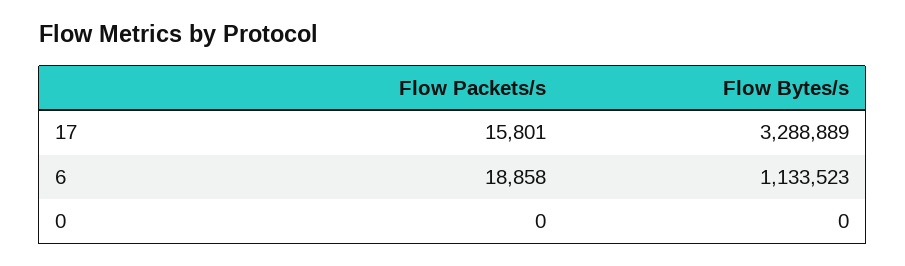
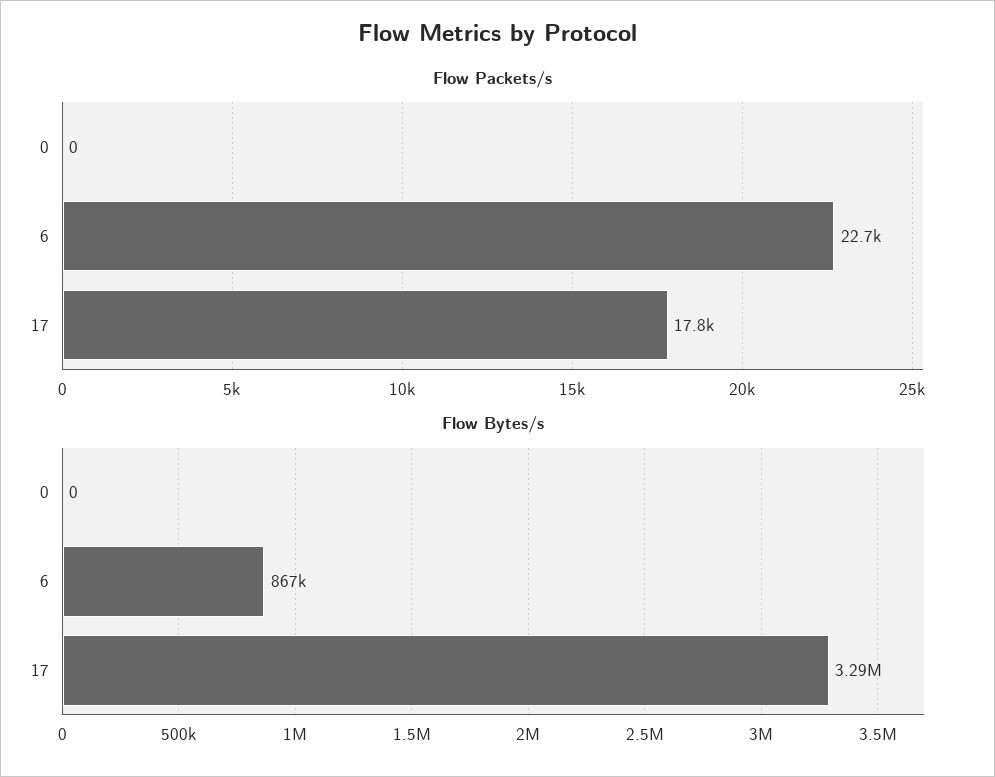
Flow Packets/s, 17: 15801 -> 17800
Flow Packets/s, 6: 18858 -> 22700
Flow Bytes/s, 6: 1133523 -> 867000

